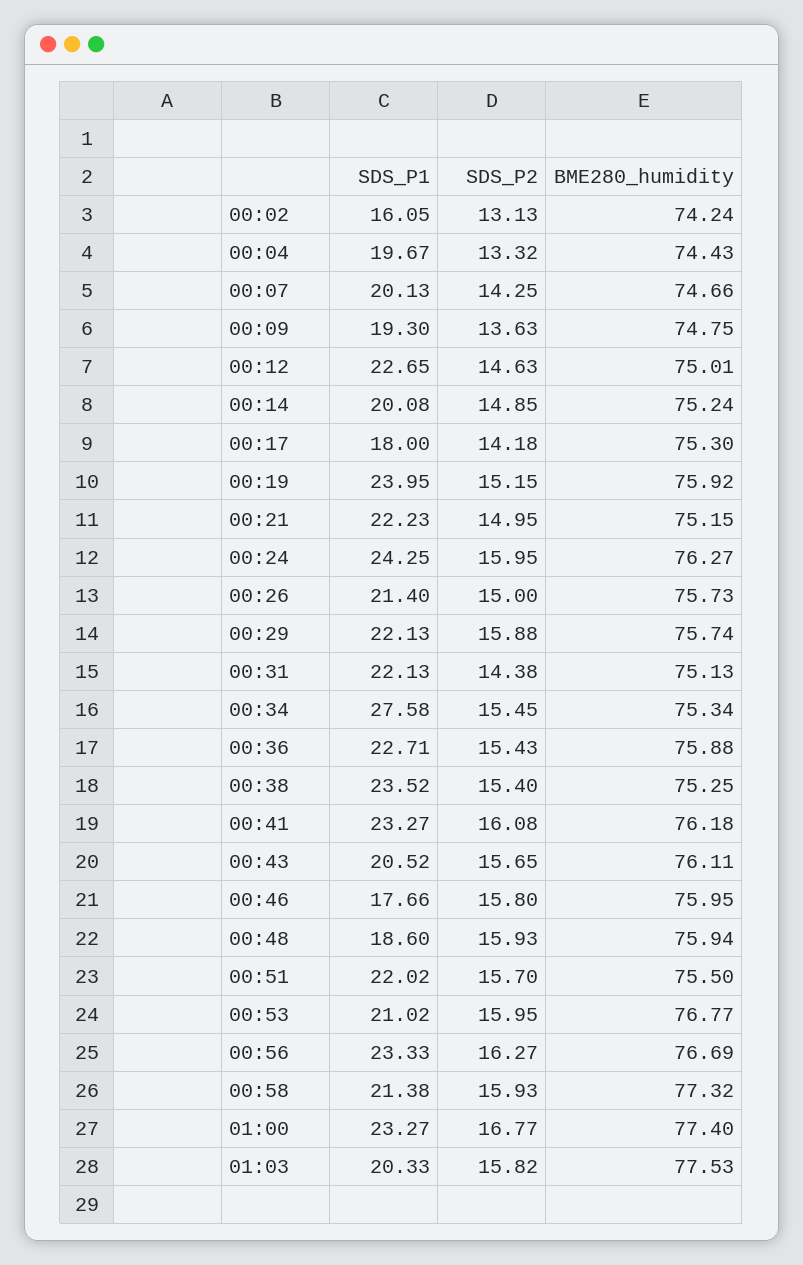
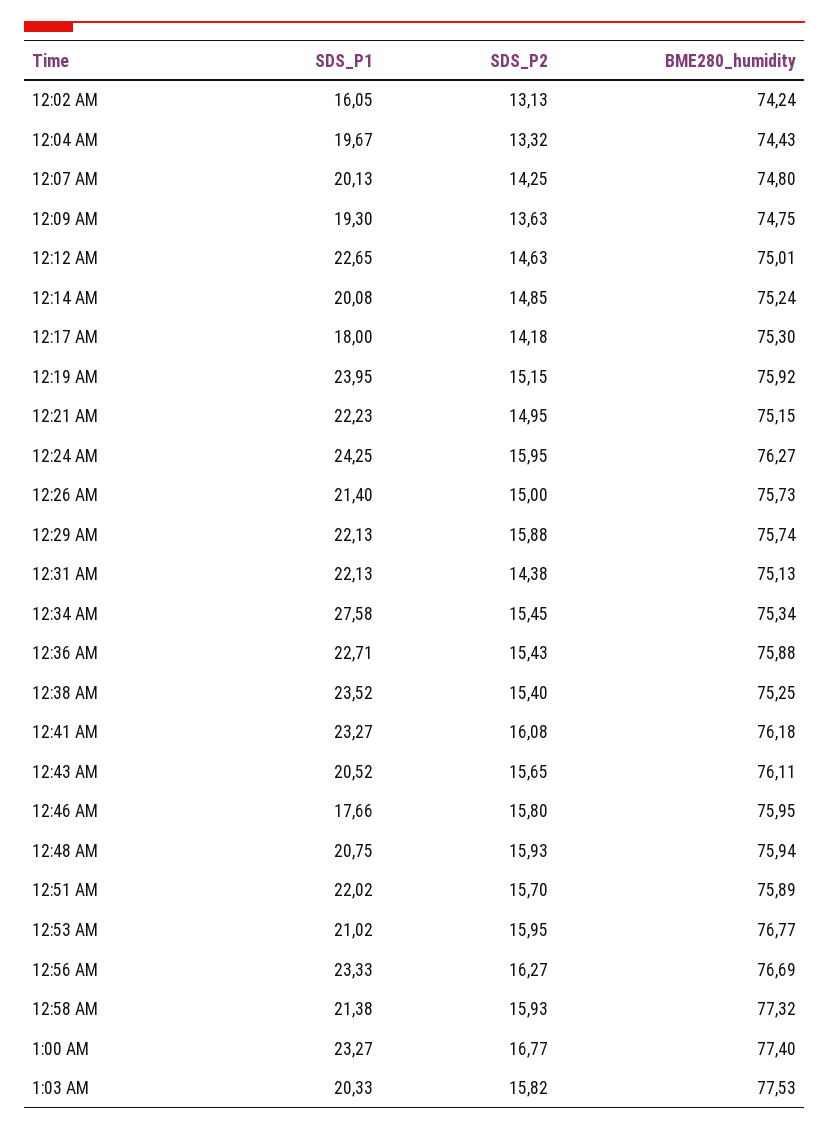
BME280_humidity, 00:07: 74.66 -> 74.8
SDS_P1, 00:48: 18.6 -> 20.75
BME280_humidity, 00:51: 75.5 -> 75.89

